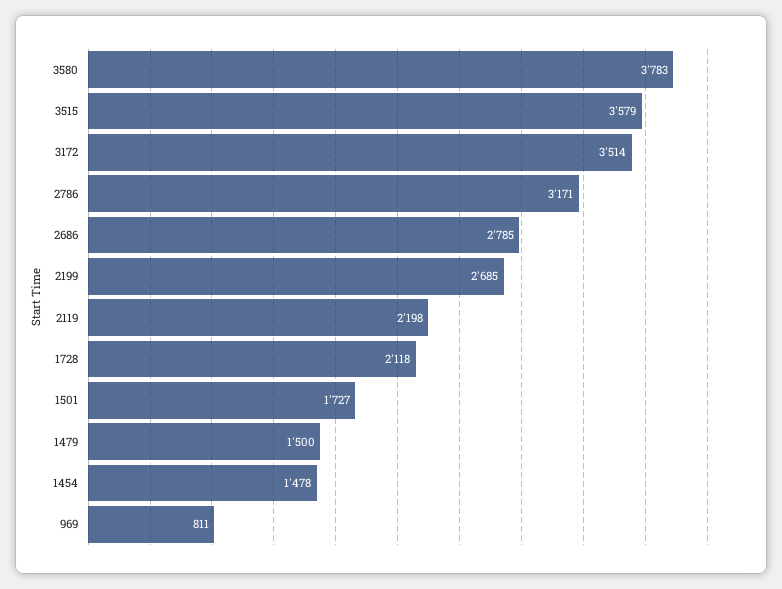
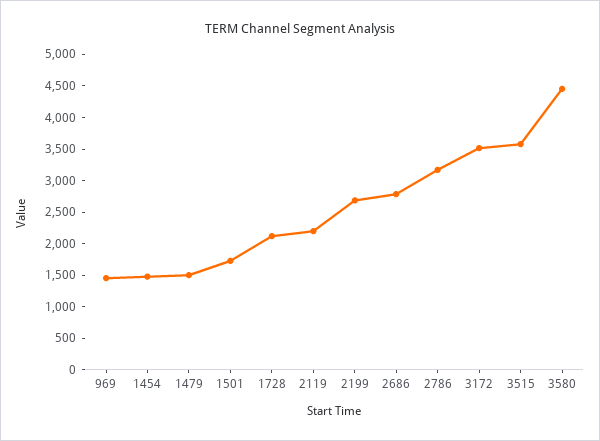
3580: 3783 -> 4500
969: 811 -> 1500

